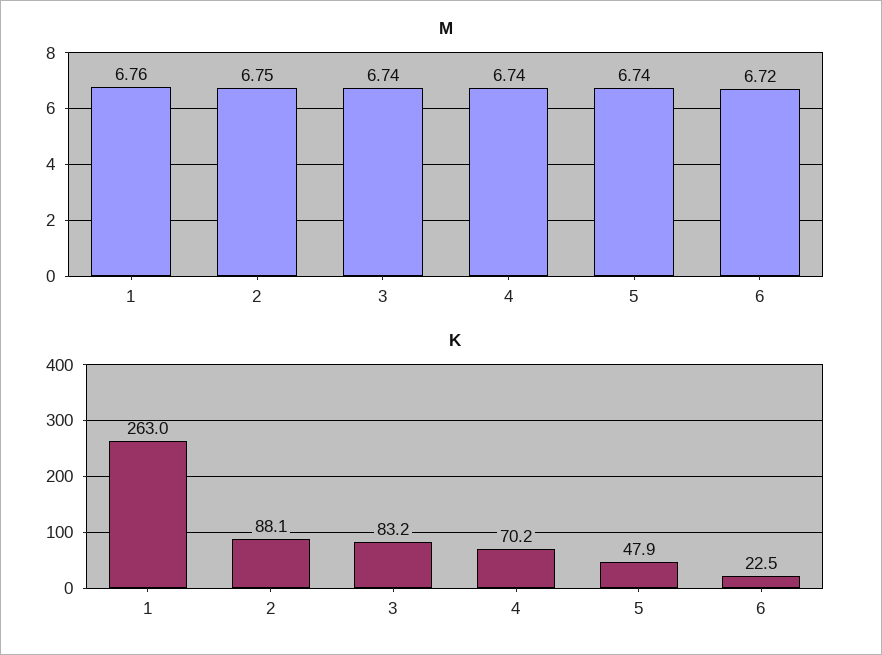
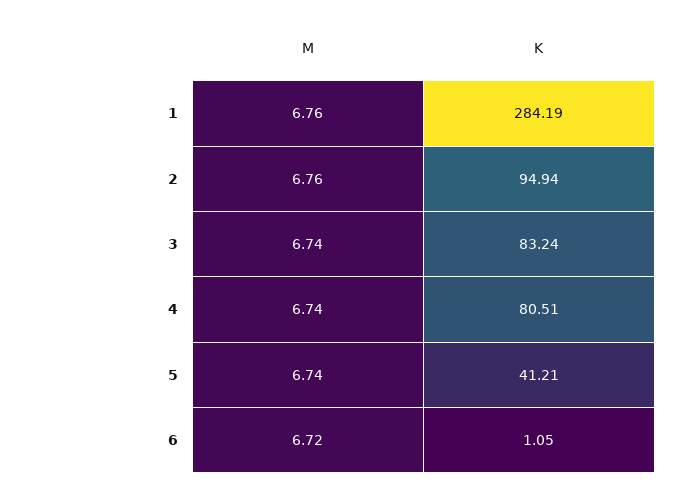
M, 2: 6.75 -> 6.76
K, 1: 263 -> 284.19
K, 2: 88.1 -> 94.94
K, 4: 70.2 -> 80.51
K, 5: 47.9 -> 41.21
K, 6: 22.5 -> 1.05

